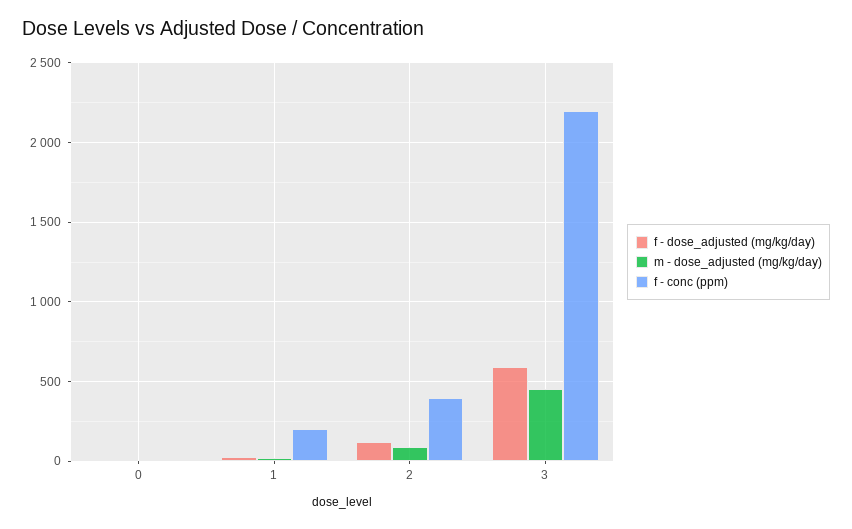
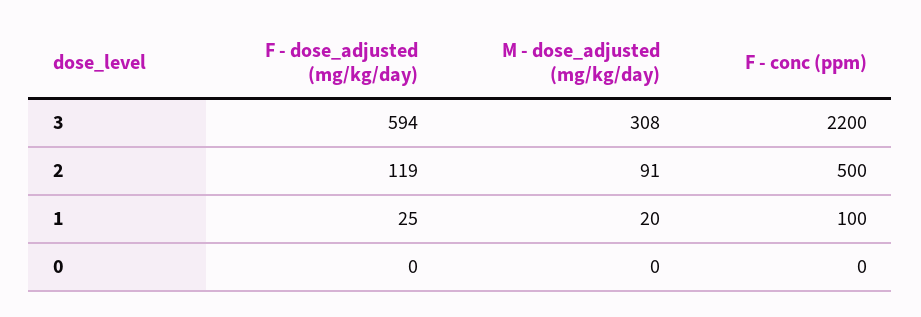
f - conc (ppm), 1: 200 -> 100
f - conc (ppm), 2: 400 -> 500
m - dose_adjusted (mg/kg/day), 3: 450 -> 308

